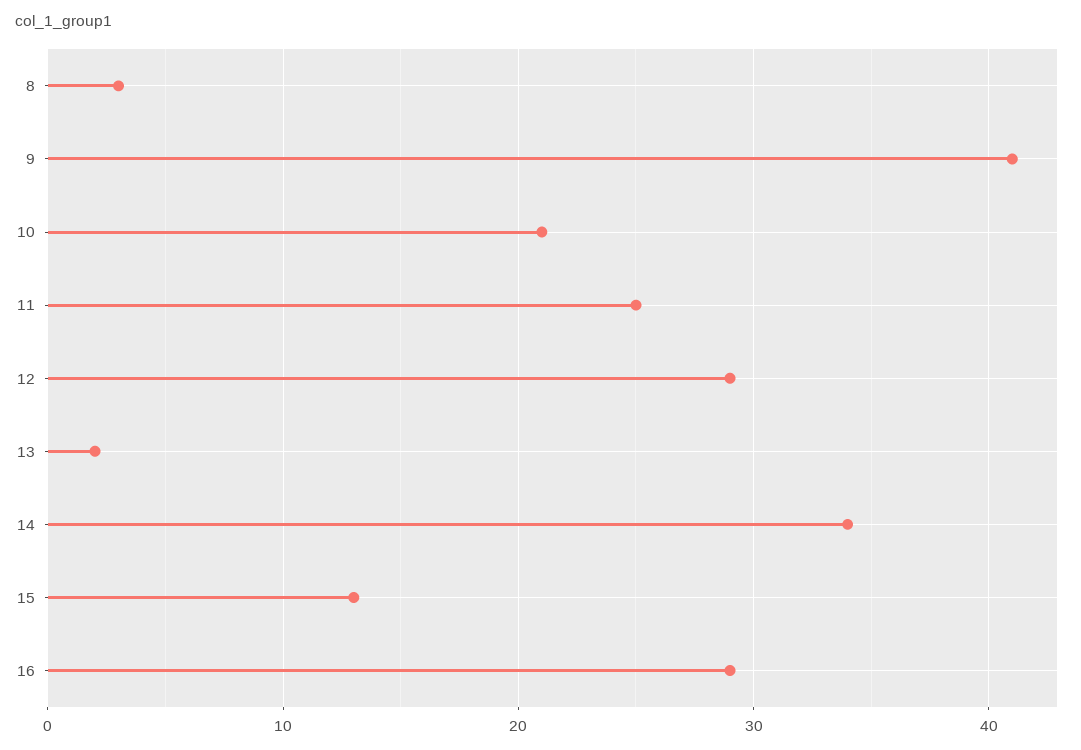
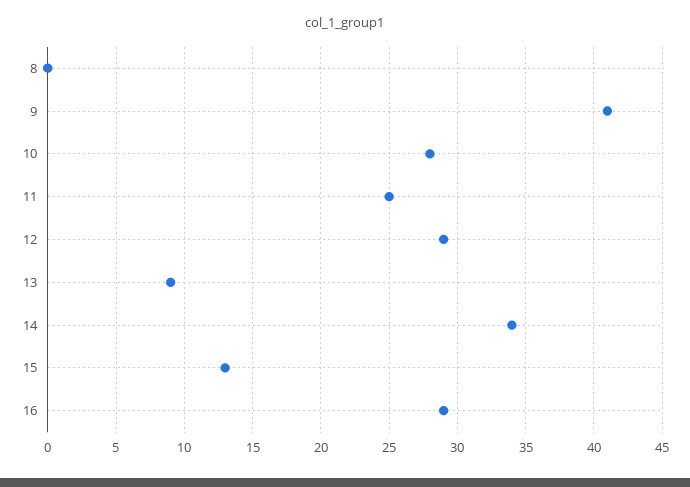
8: 3 -> 0
10: 21 -> 28
13: 2 -> 9

